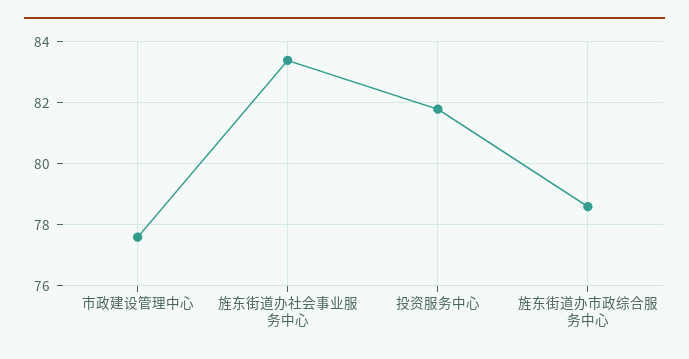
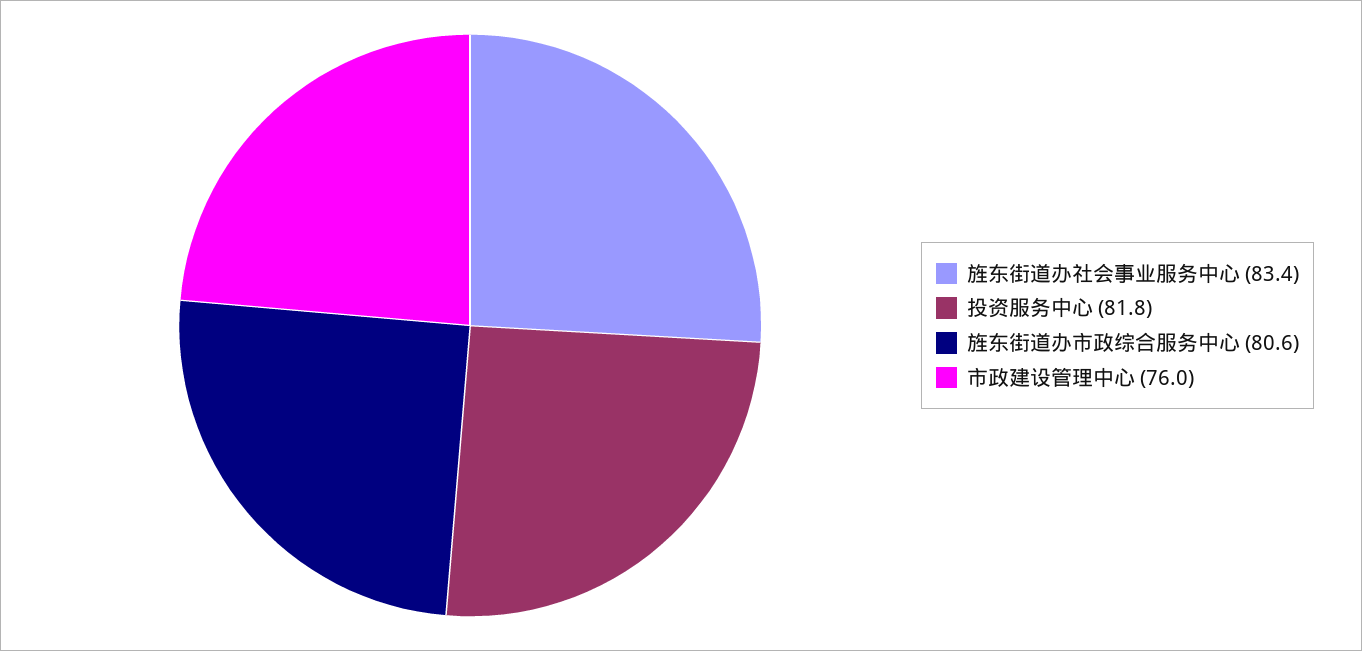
市政建设管理中心: 77.5 -> 76
旌东街道办市政综合服务中心: 78.5 -> 80.6

